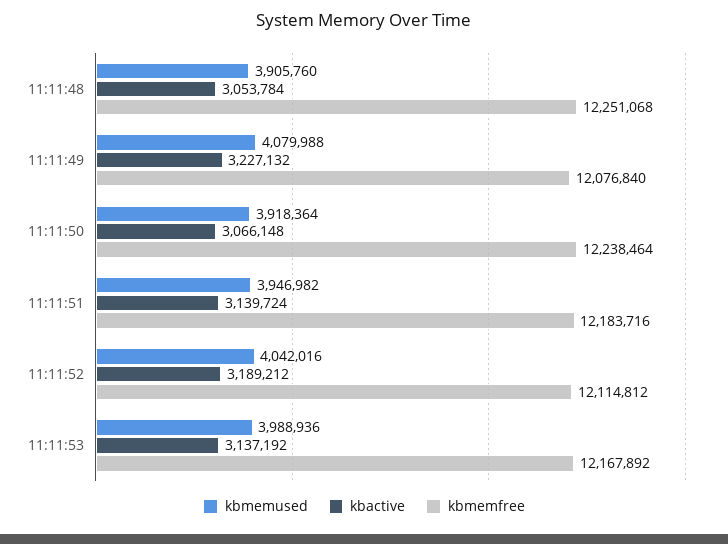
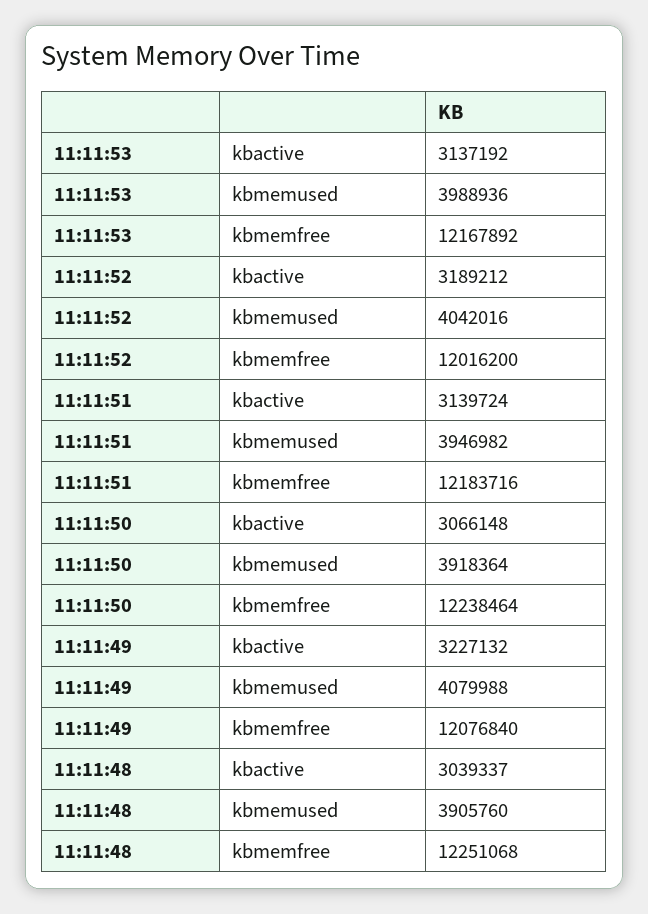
kbactive, 11:11:48: 3053784 -> 3039337
kbmemfree, 11:11:52: 12114812 -> 12016200

